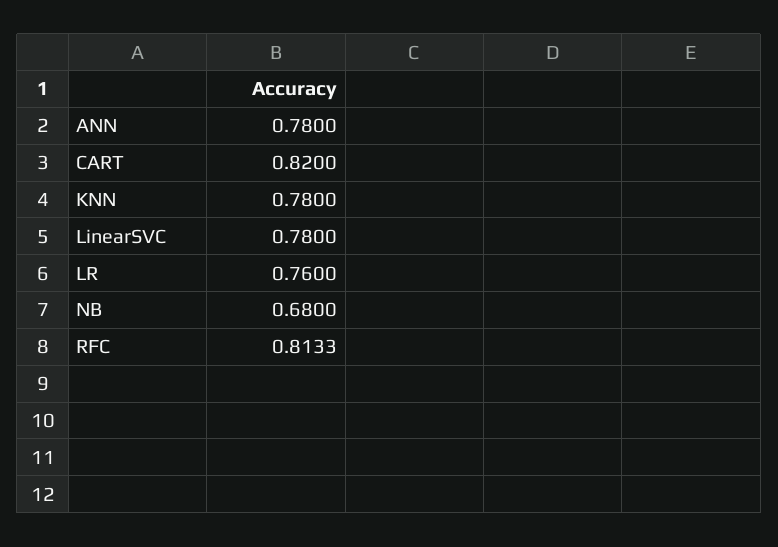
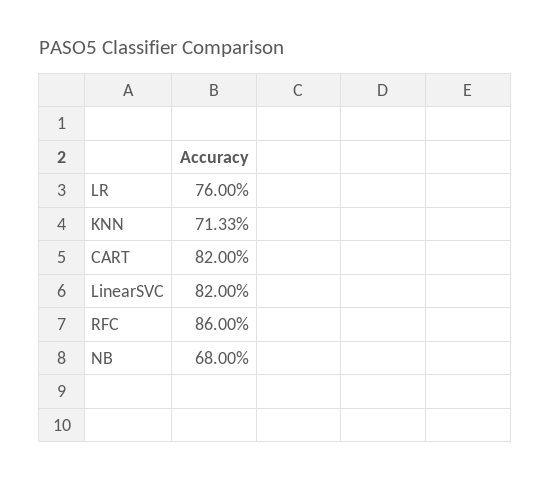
ANN: 0.78 -> none
KNN: 0.78 -> 0.7133
LinearSVC: 0.78 -> 0.82
RFC: 0.8133 -> 0.86

